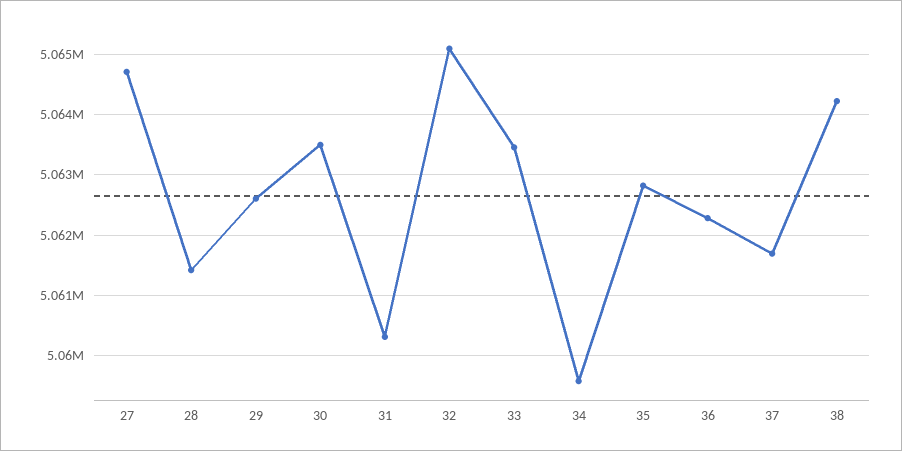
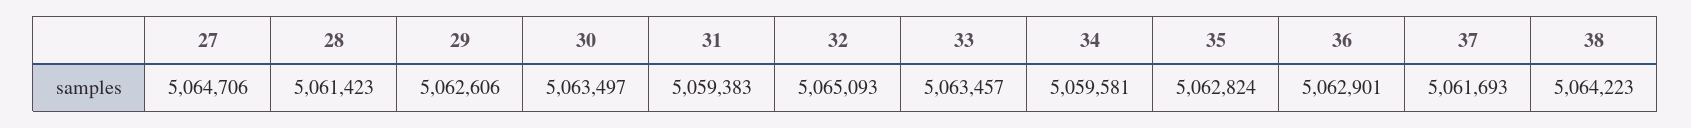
31: 5060300 -> 5059383
36: 5062300 -> 5062901

